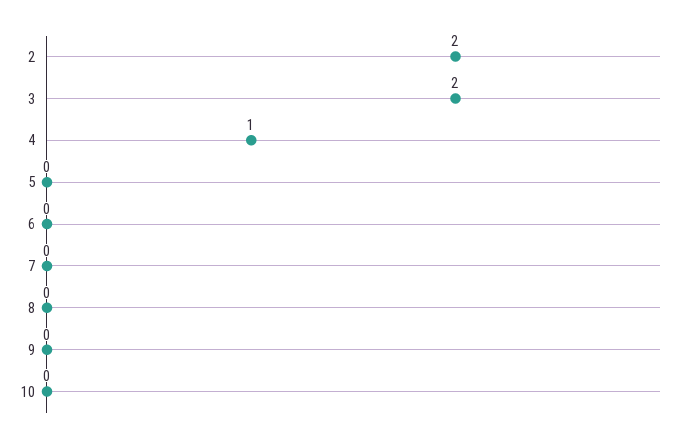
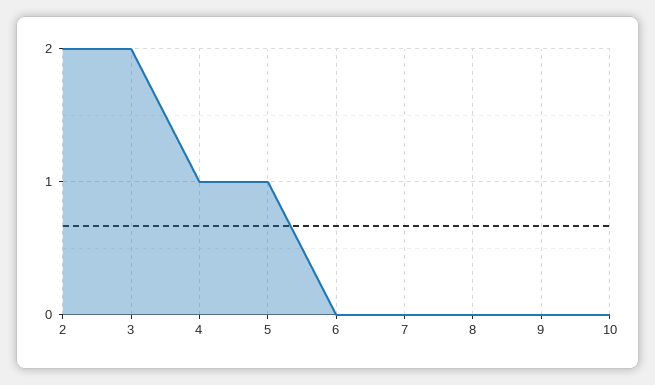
5: 0 -> 1

